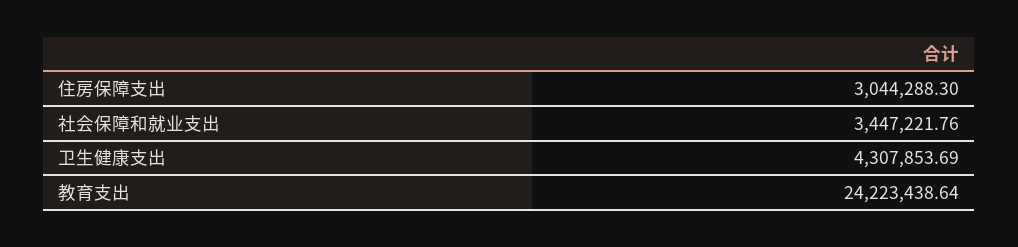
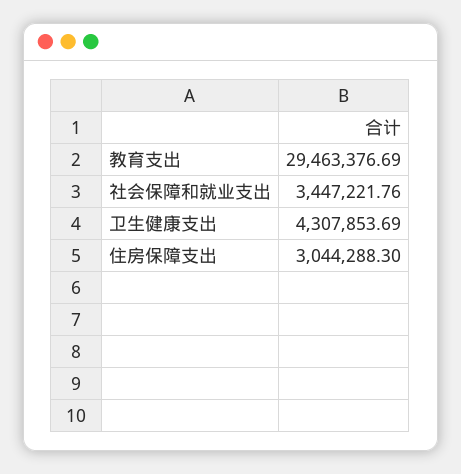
教育支出: 24223438.64 -> 29463376.69

